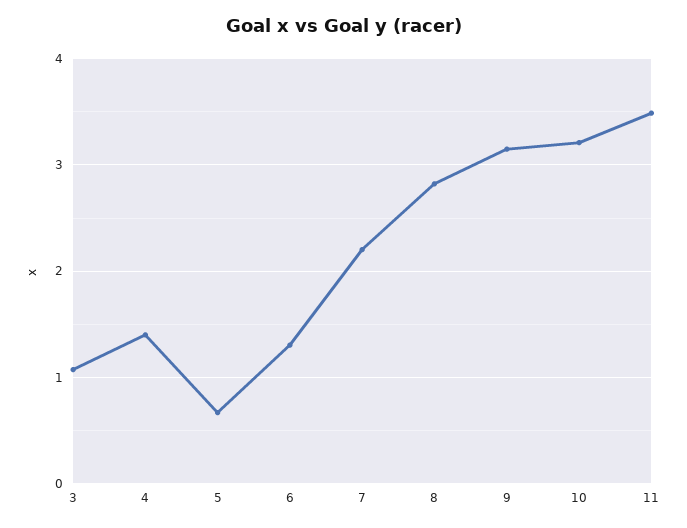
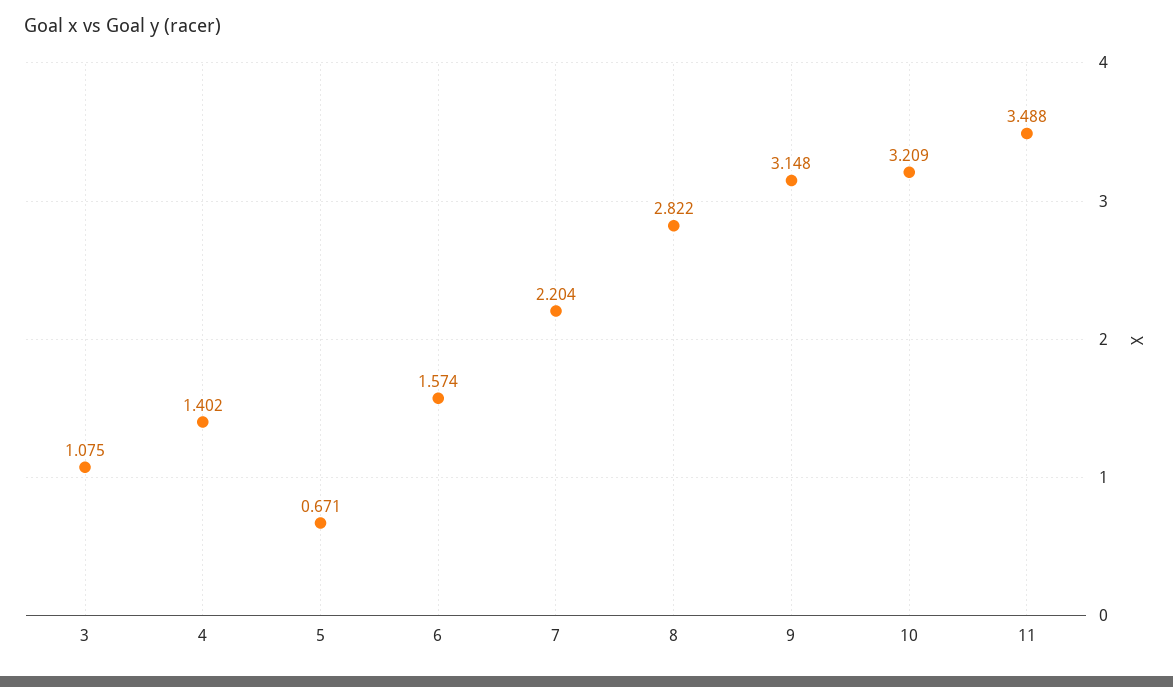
6: 1.3 -> 1.574

